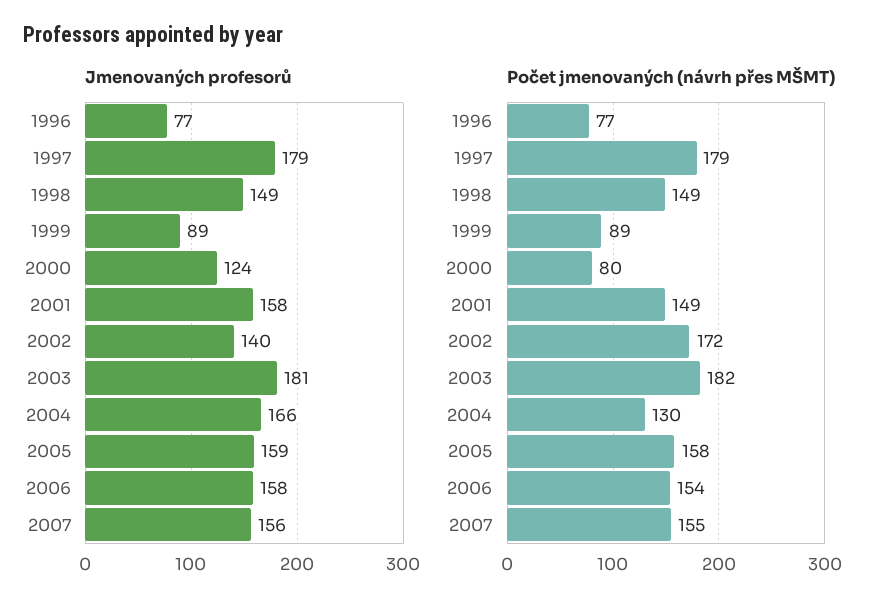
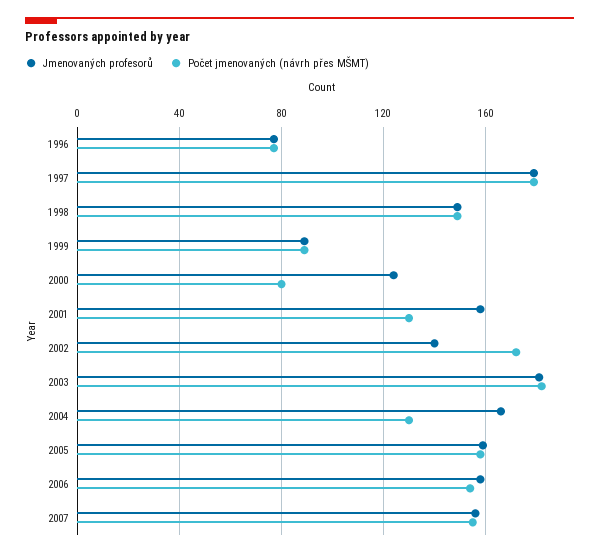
Počet jmenovaných (návrh přes MŠMT), 2001: 149 -> 130

